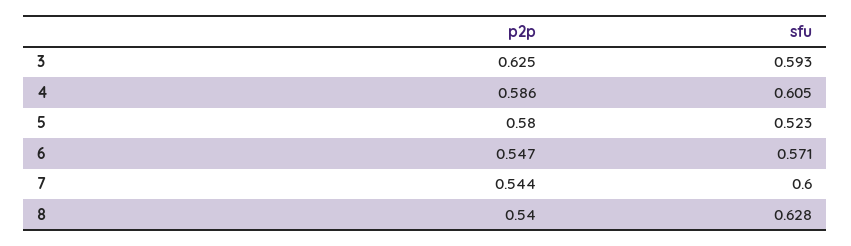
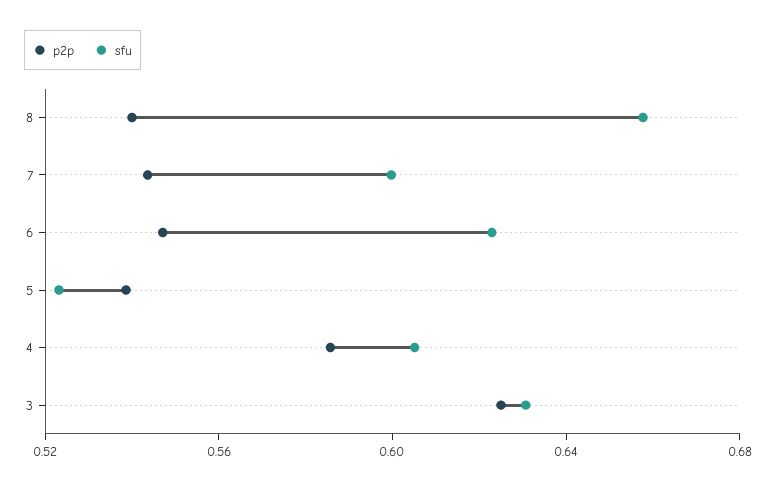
sfu, 3: 0.593 -> 0.63
p2p, 5: 0.58 -> 0.54
sfu, 6: 0.571 -> 0.62
sfu, 8: 0.628 -> 0.66

